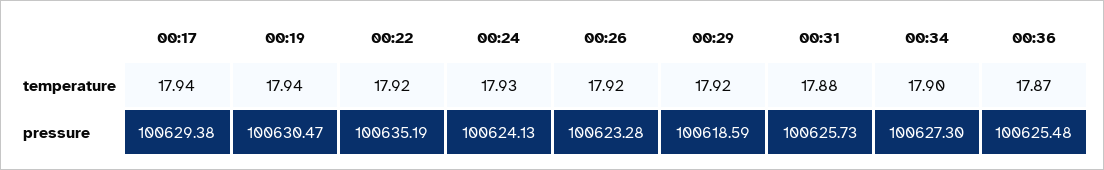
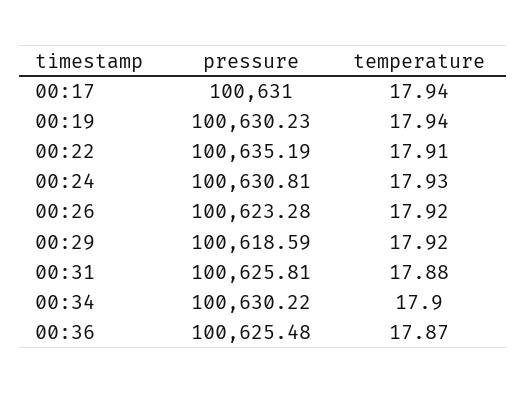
00:22, temperature: 17.92 -> 17.91
00:17, pressure: 100629.38 -> 100631
00:19, pressure: 100630.47 -> 100630.23
00:24, pressure: 100624.13 -> 100630.81
00:31, pressure: 100625.73 -> 100625.81
00:34, pressure: 100627.3 -> 100630.22

